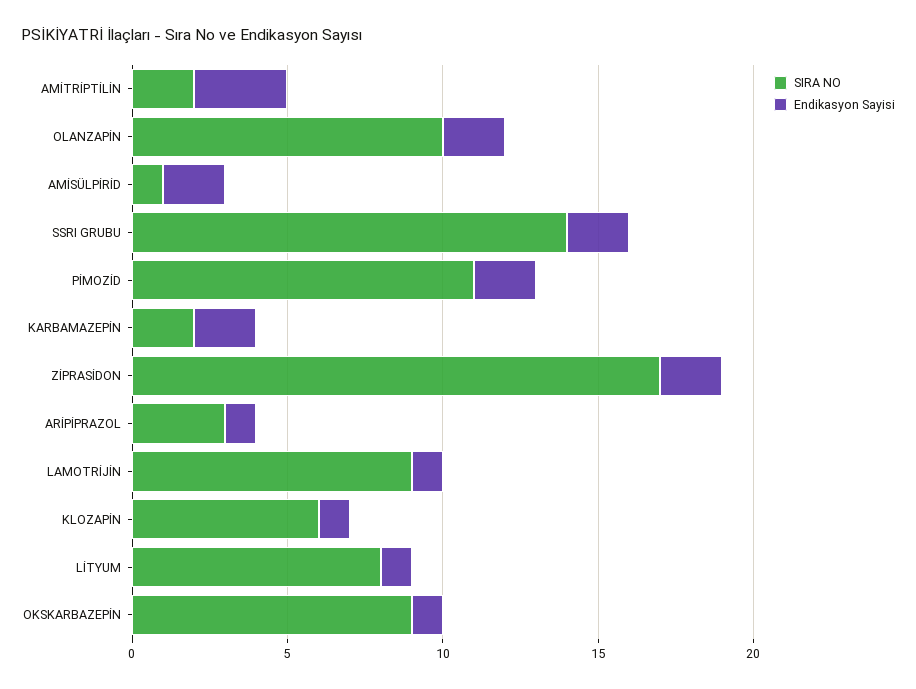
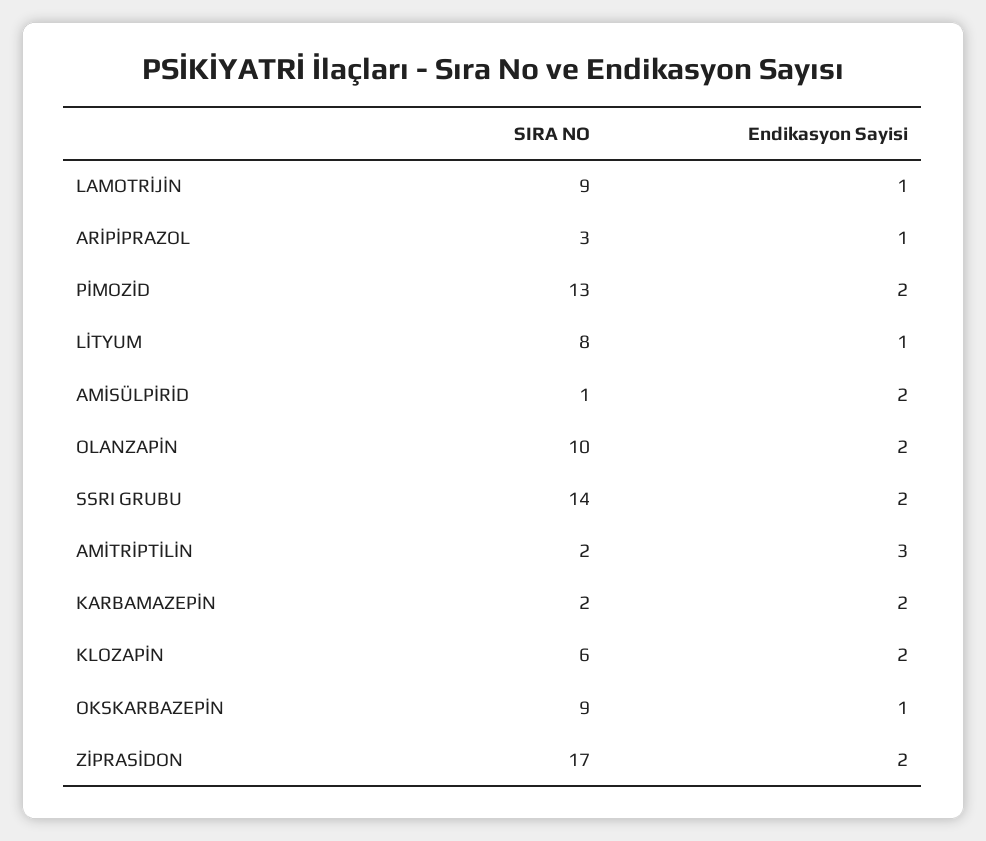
SIRA NO, PİMOZİD: 11 -> 13
Endikasyon Sayisi, KLOZAPİN: 1 -> 2

